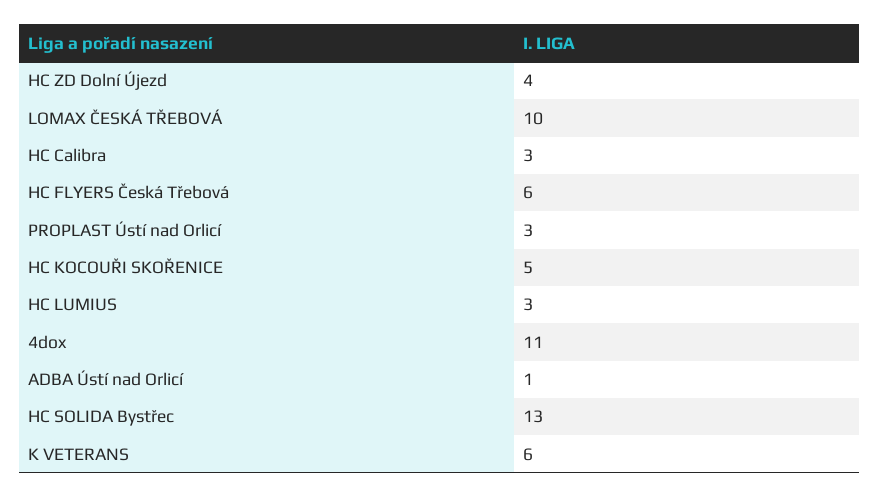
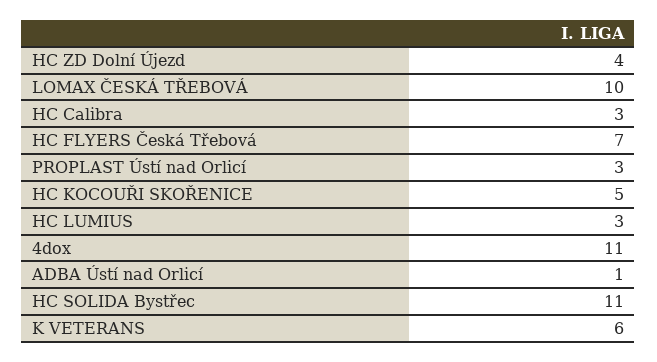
HC FLYERS Česká Třebová: 6 -> 7
HC SOLIDA Bystřec: 13 -> 11

